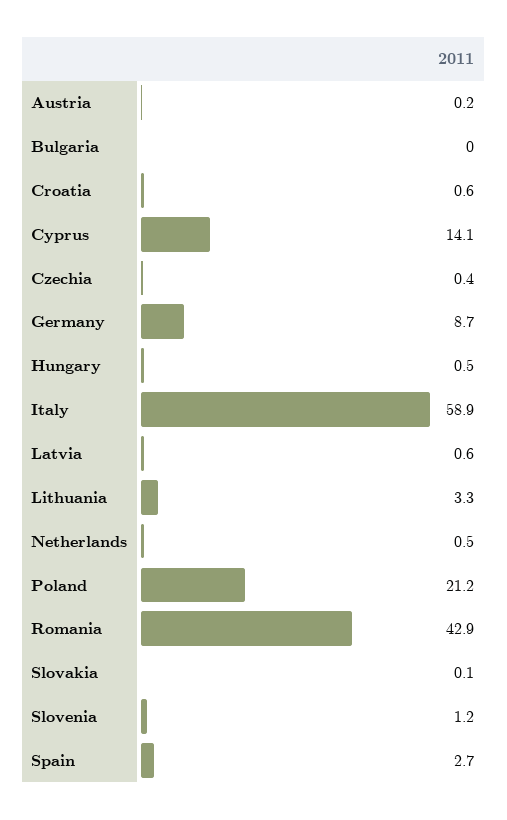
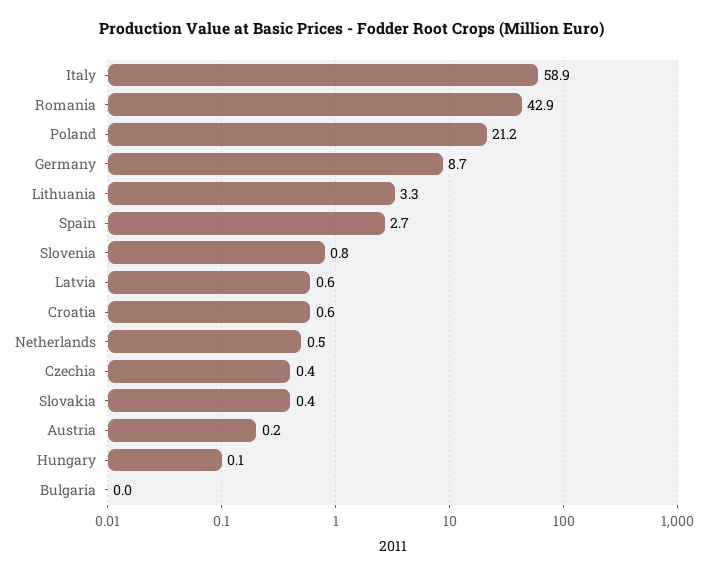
Cyprus: 14.1 -> none
Hungary: 0.5 -> 0.1
Slovakia: 0.1 -> 0.4
Slovenia: 1.2 -> 0.8

